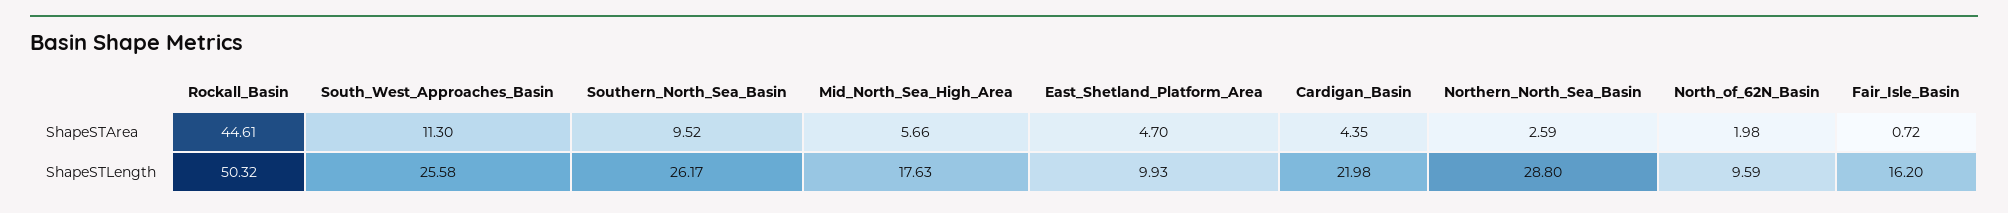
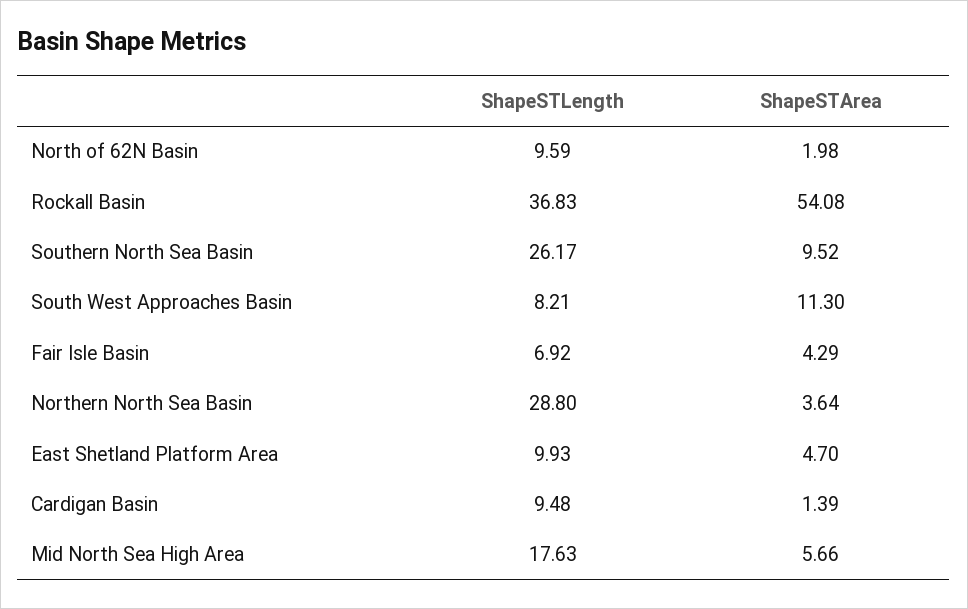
Rockall_Basin, ShapeSTArea: 44.61 -> 54.08
Cardigan_Basin, ShapeSTArea: 4.35 -> 1.39
Northern_North_Sea_Basin, ShapeSTArea: 2.59 -> 3.64
Fair_Isle_Basin, ShapeSTArea: 0.72 -> 4.29
Rockall_Basin, ShapeSTLength: 50.32 -> 36.83
South_West_Approaches_Basin, ShapeSTLength: 25.58 -> 8.21
Cardigan_Basin, ShapeSTLength: 21.98 -> 9.48
Fair_Isle_Basin, ShapeSTLength: 16.2 -> 6.92

